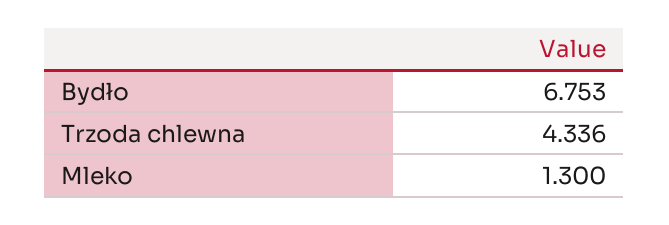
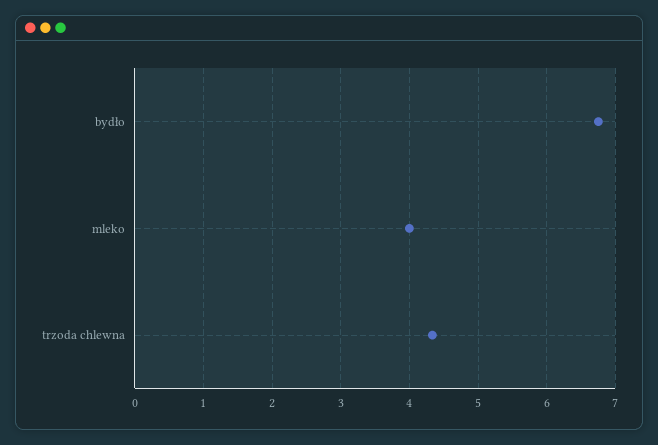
Mleko: 1.3 -> 4

